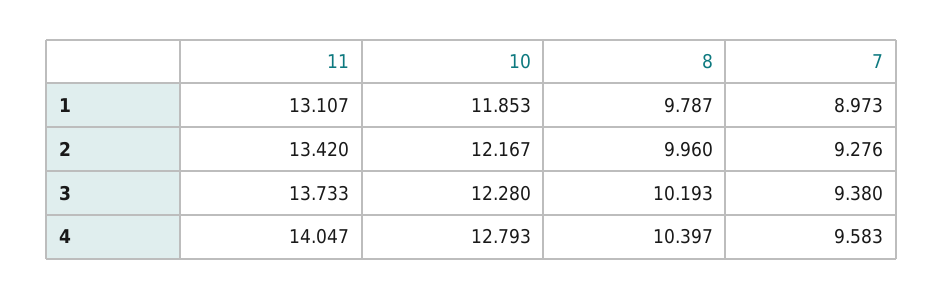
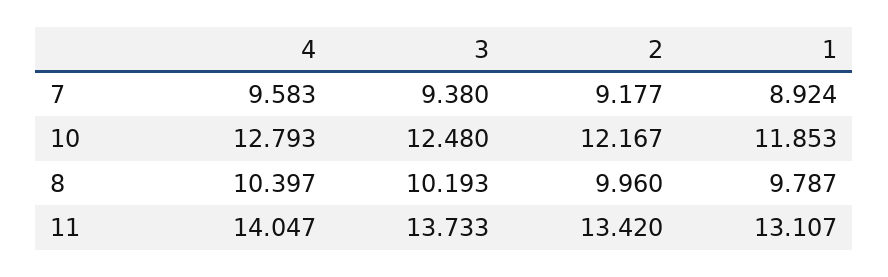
7, 1: 8.973 -> 8.924
7, 2: 9.276 -> 9.177
10, 3: 12.28 -> 12.48

